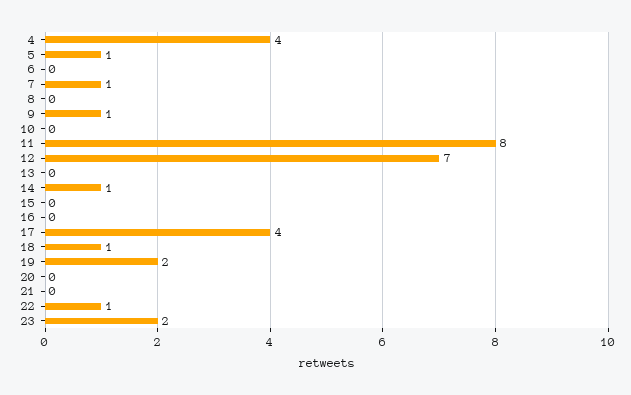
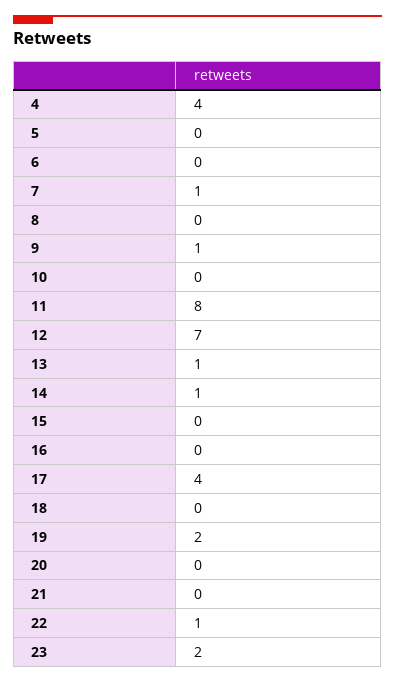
5: 1 -> 0
13: 0 -> 1
18: 1 -> 0

